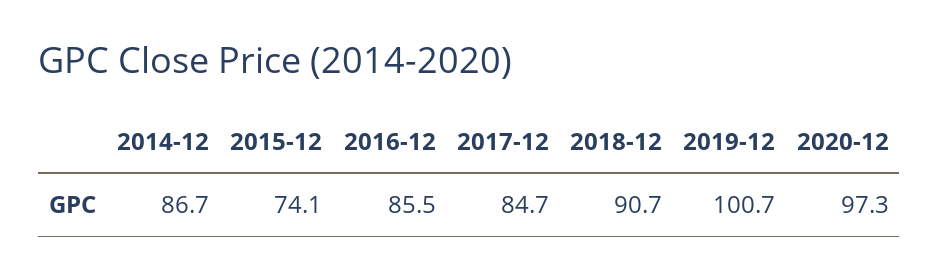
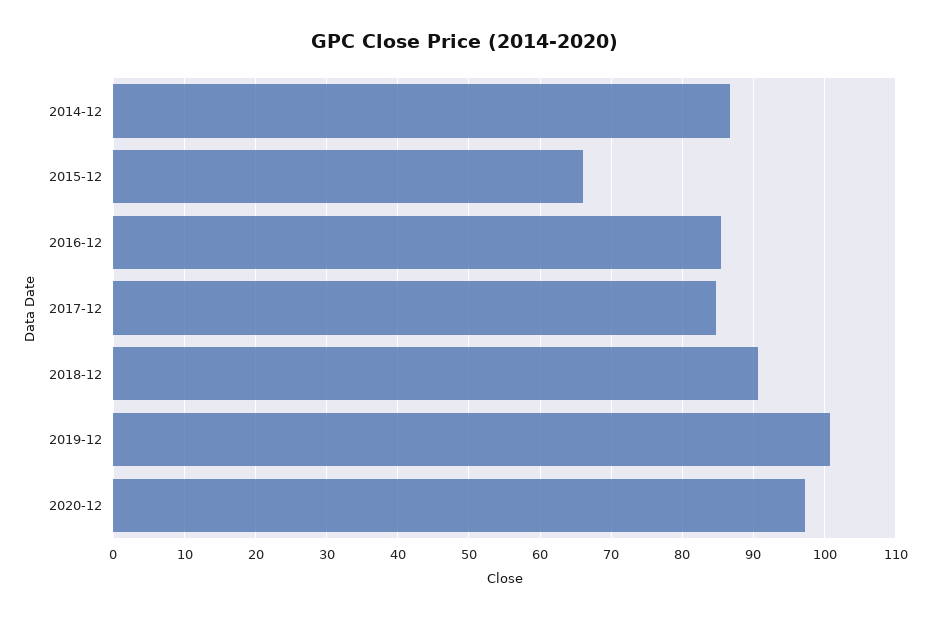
2015-12: 74.1 -> 66

